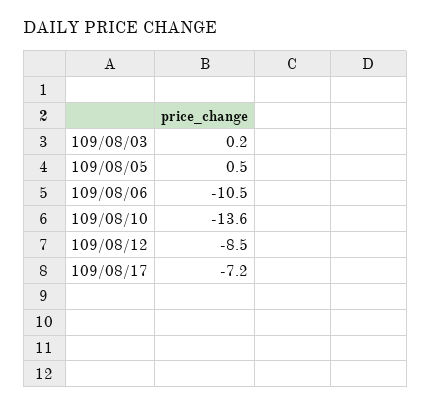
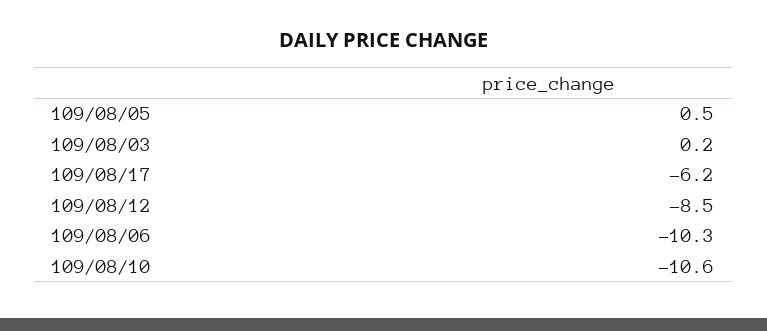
109/08/06: -10.5 -> -10.3
109/08/10: -13.6 -> -10.6
109/08/17: -7.2 -> -6.2

